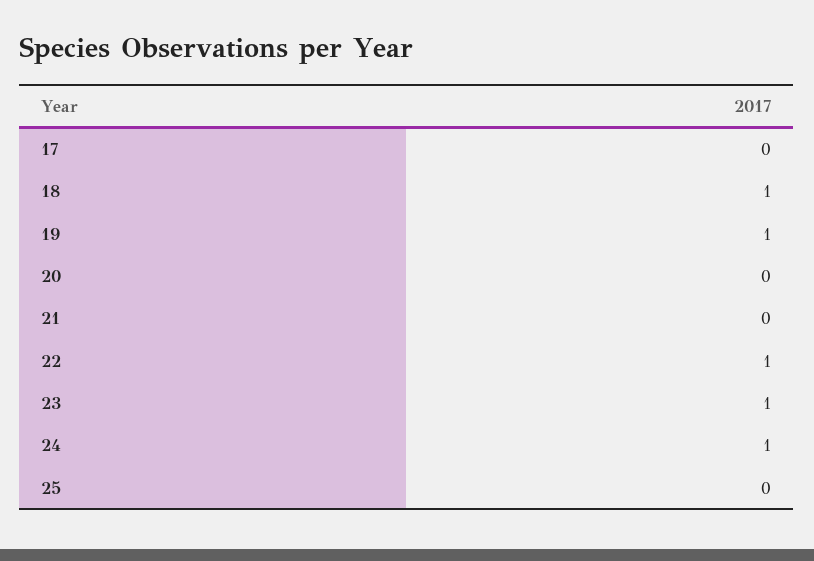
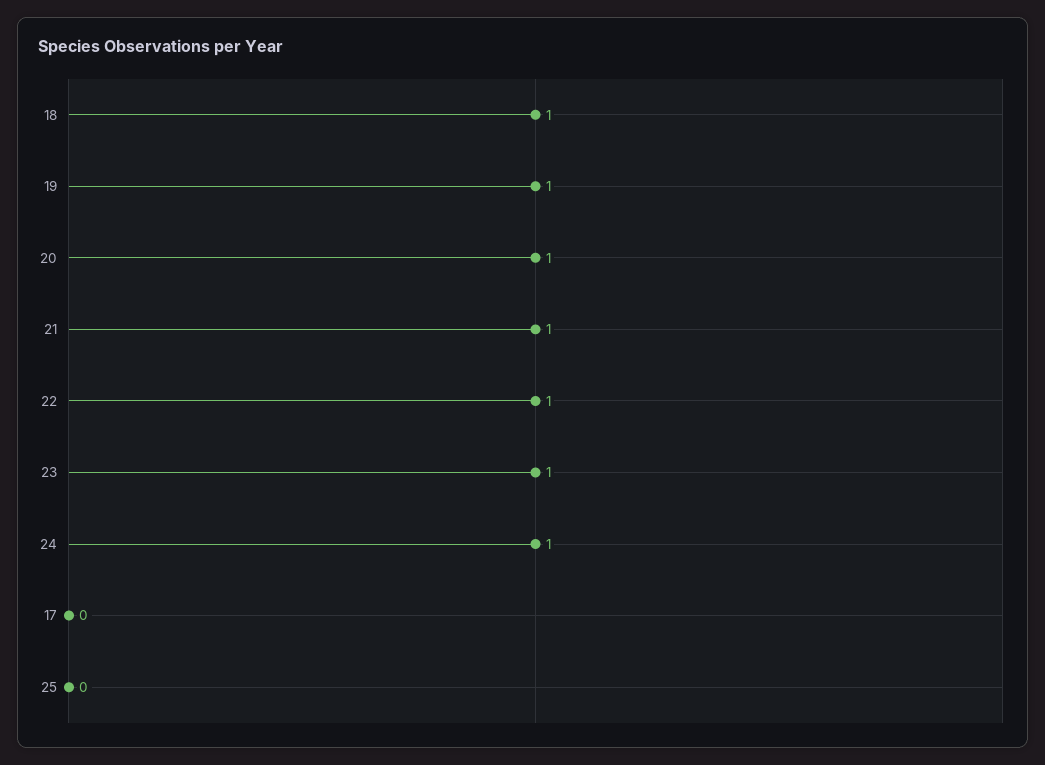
20: 0 -> 1
21: 0 -> 1

